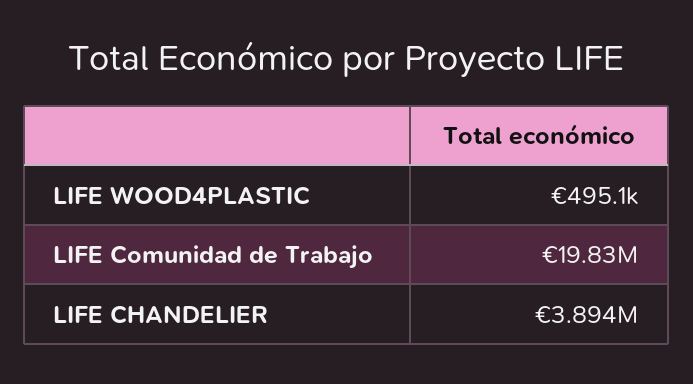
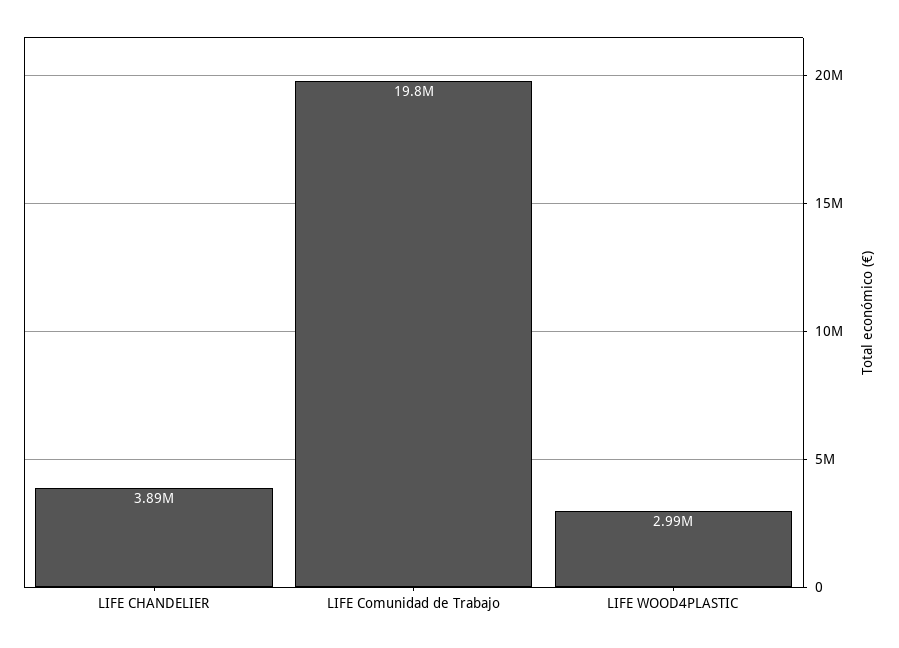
LIFE WOOD4PLASTIC: 495100 -> 2990000

